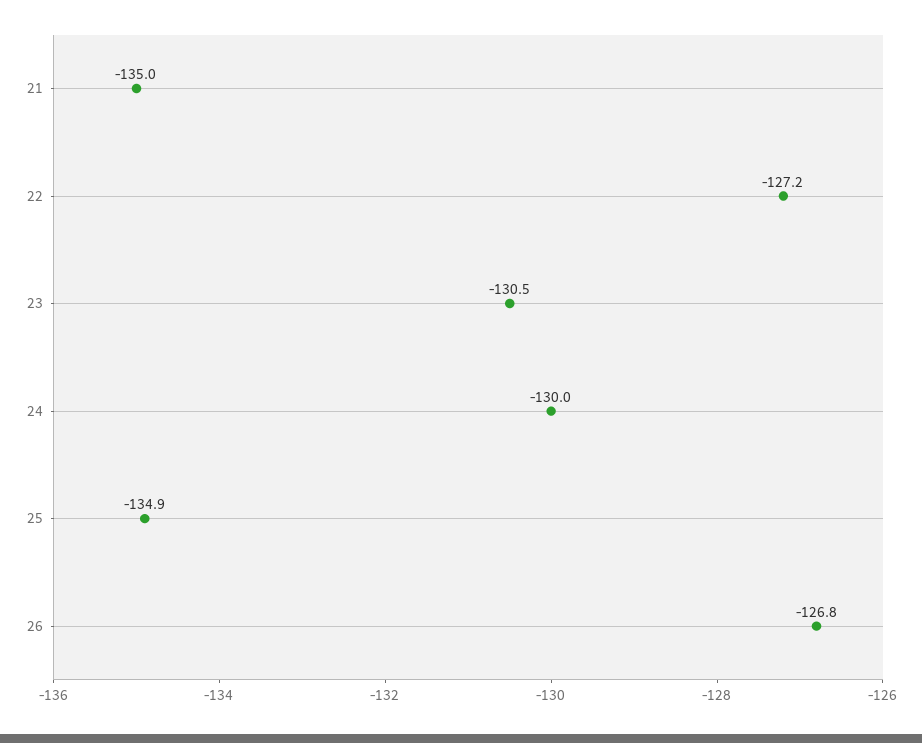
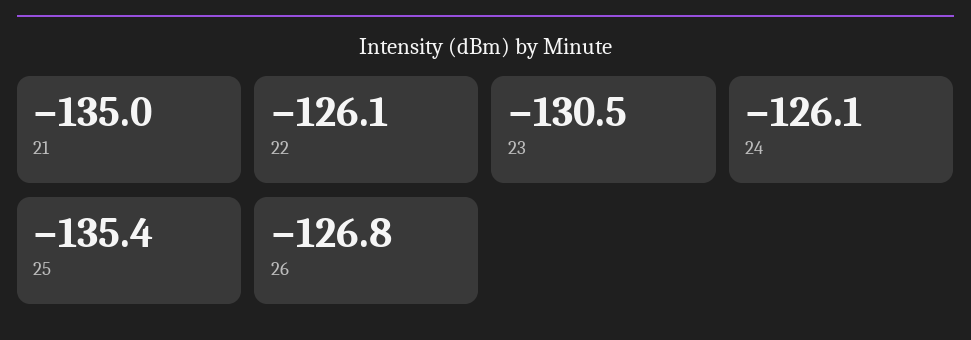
22: -127.2 -> -126.1
24: -130 -> -126.1
25: -134.9 -> -135.4

